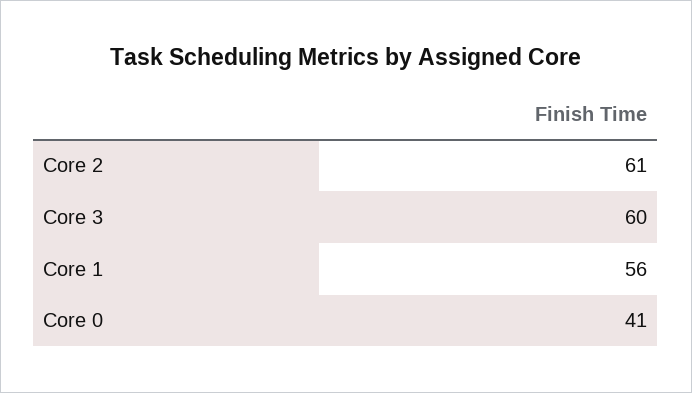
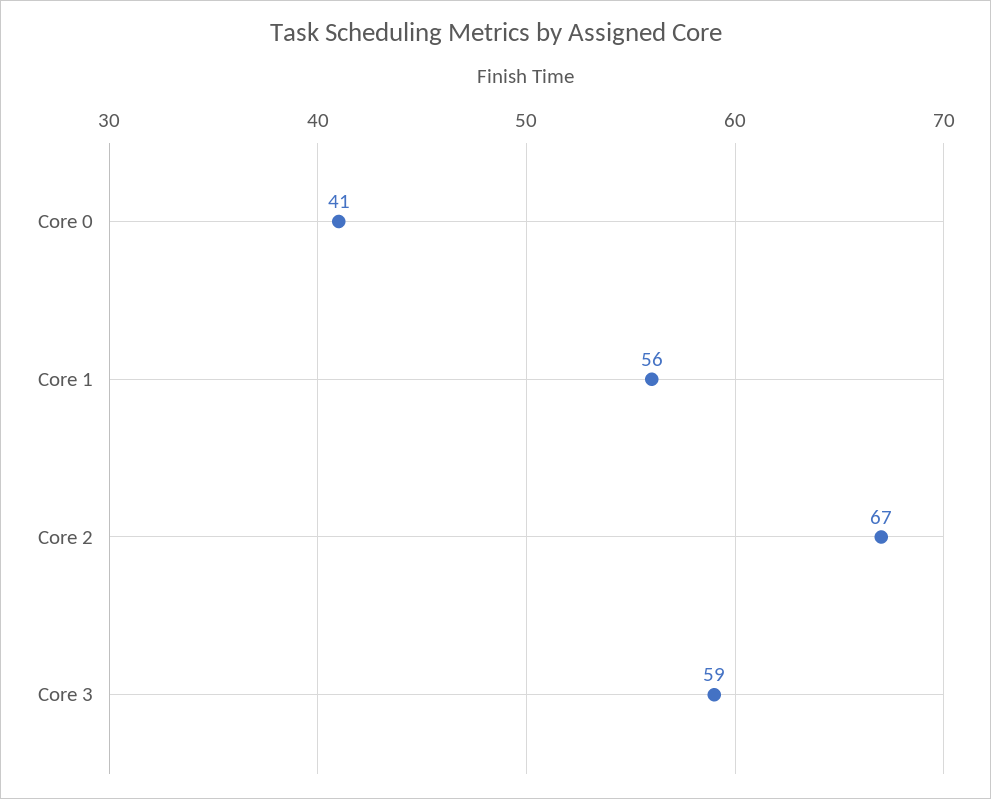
Core 2: 61 -> 67
Core 3: 60 -> 59

